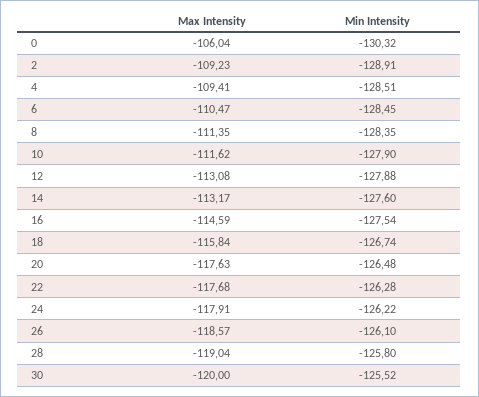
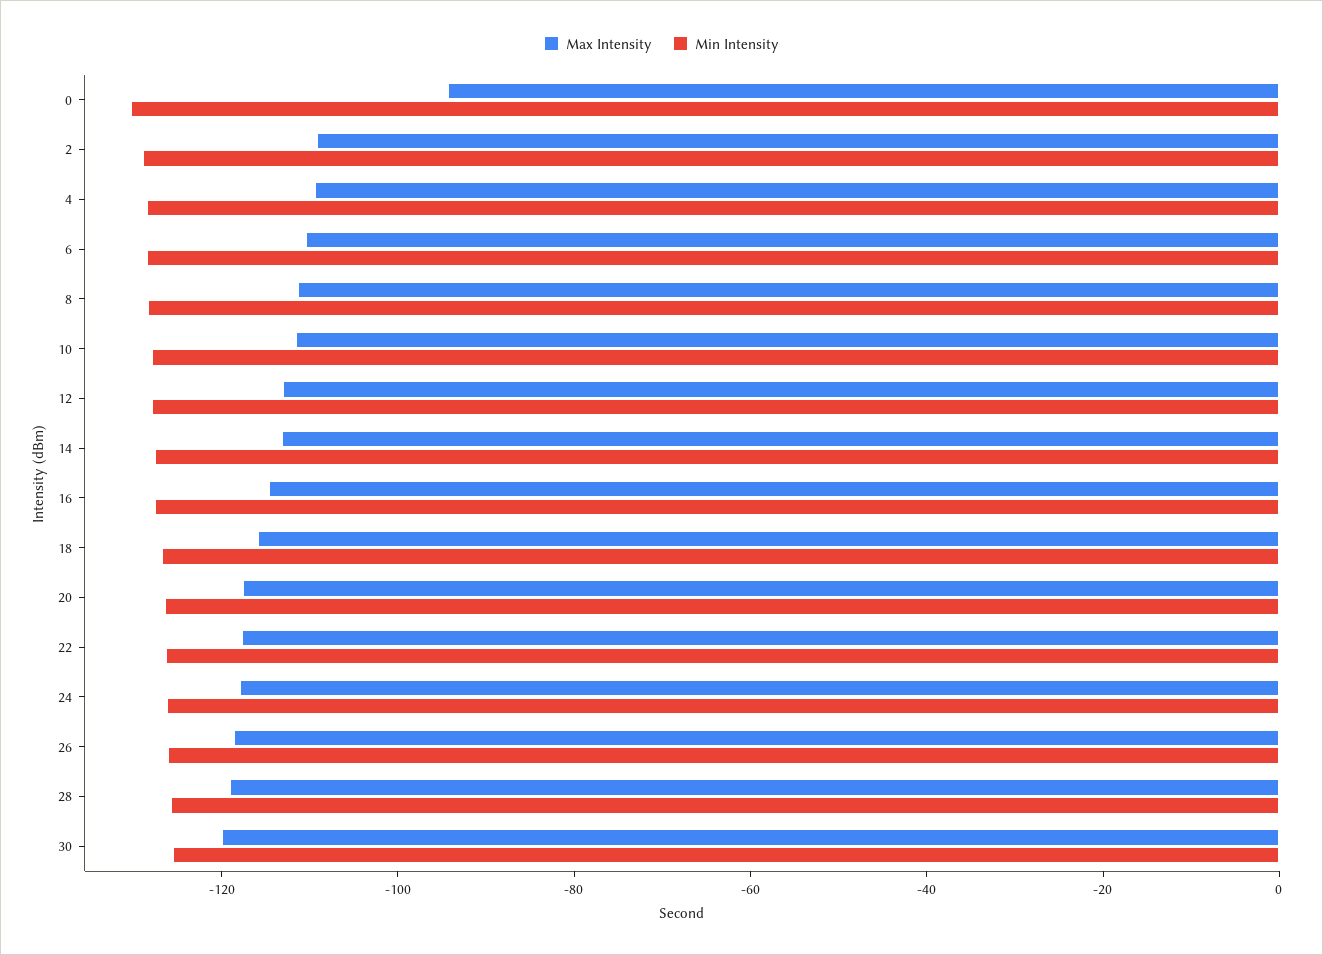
Max Intensity, 0: -106.04 -> -95

